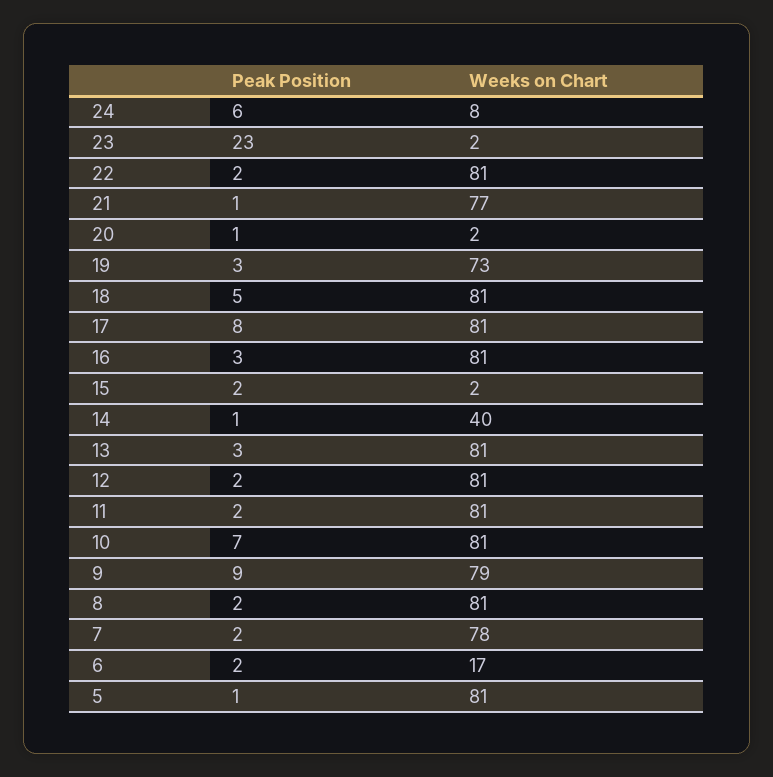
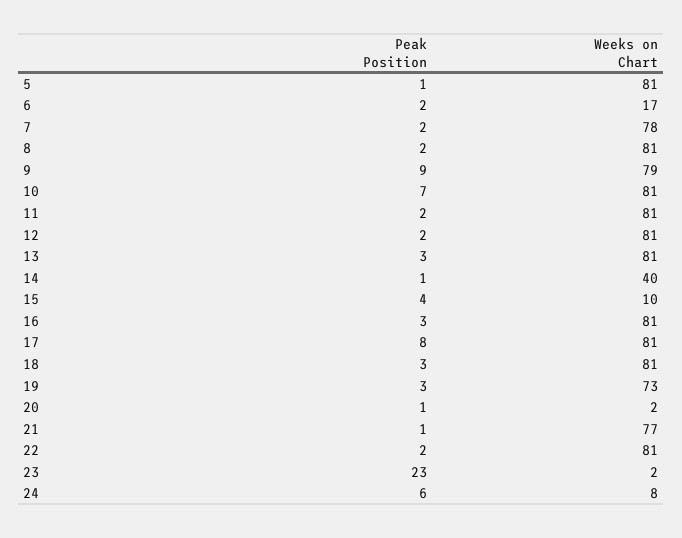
Peak Position, 18: 5 -> 3
Peak Position, 15: 2 -> 4
Weeks on Chart, 15: 2 -> 10

